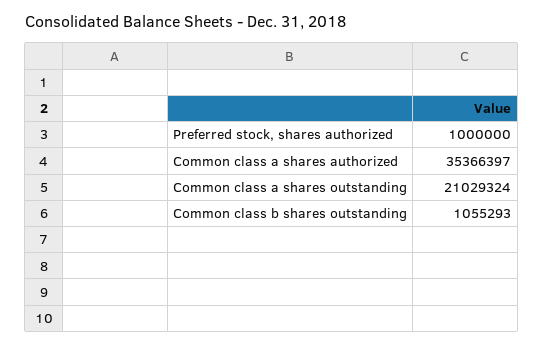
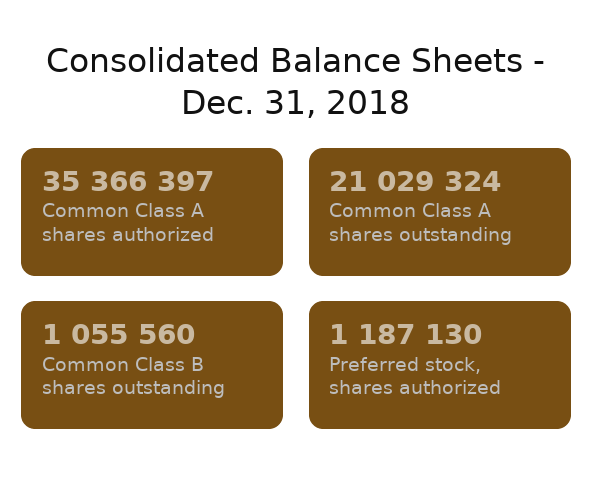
Preferred stock, shares authorized: 1000000 -> 1187130
Common class b shares outstanding: 1055293 -> 1055560

